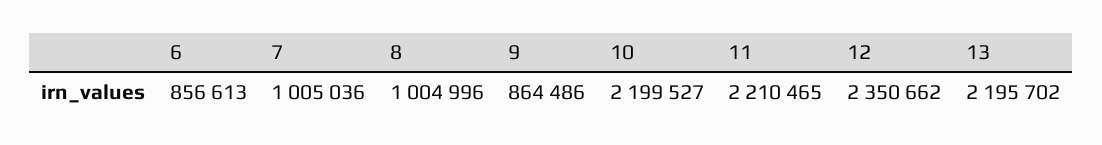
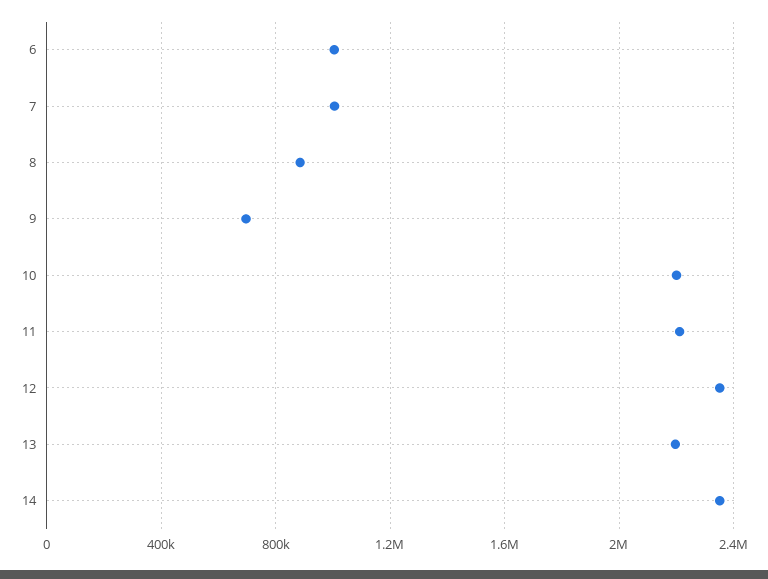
6: 856613 -> 1000000
8: 1004996 -> 900000
9: 864486 -> 700000
14: none -> 2350000

